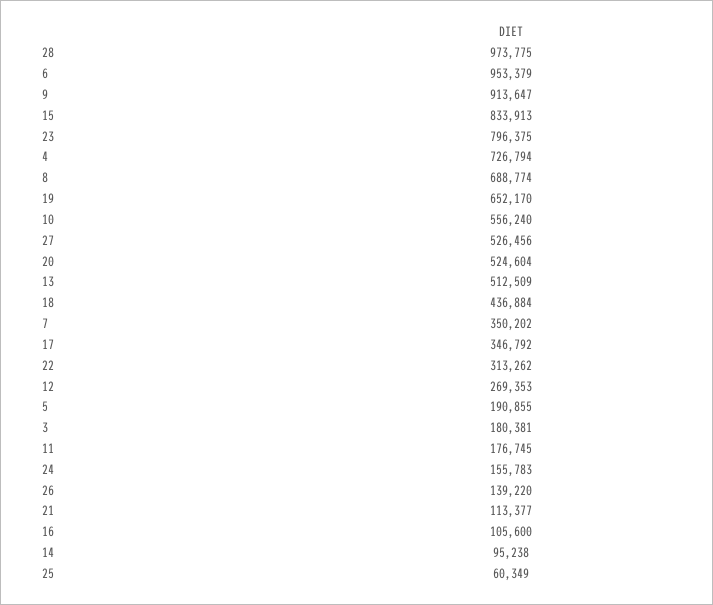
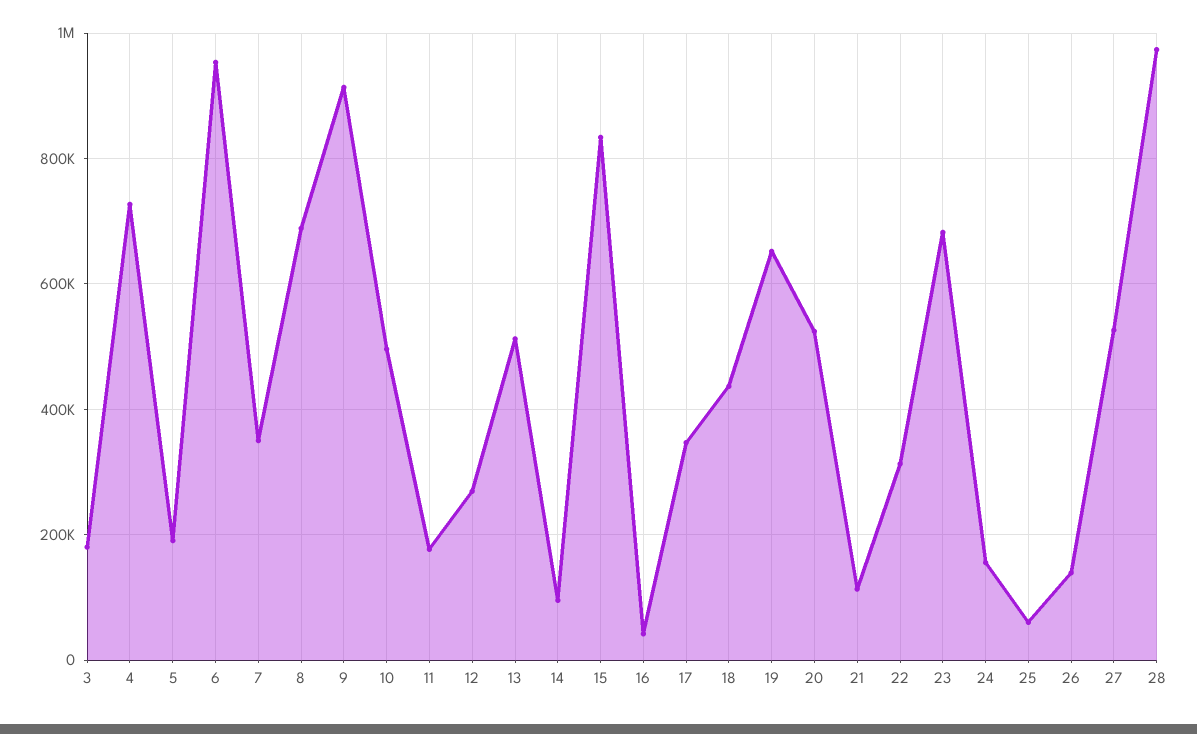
23: 796375 -> 680000
10: 556240 -> 500000
16: 105600 -> 40000

